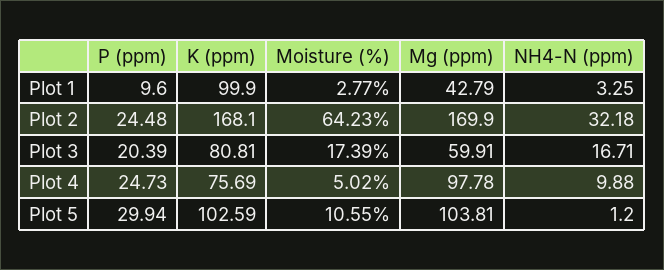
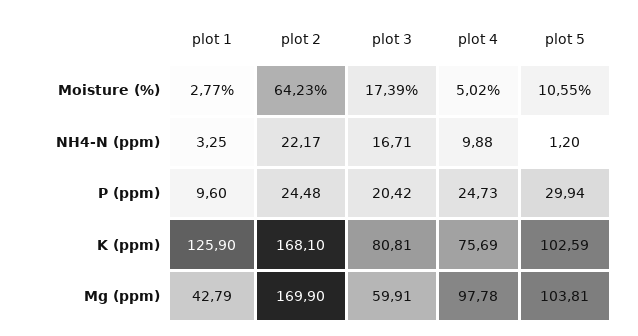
K (ppm), Plot 1: 99.9 -> 125.9
NH4-N (ppm), Plot 2: 32.18 -> 22.17
P (ppm), Plot 3: 20.39 -> 20.42

